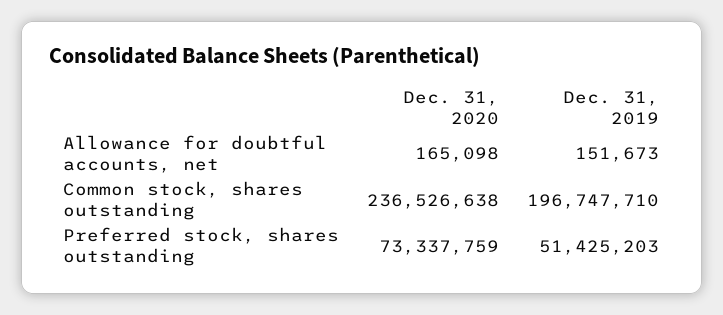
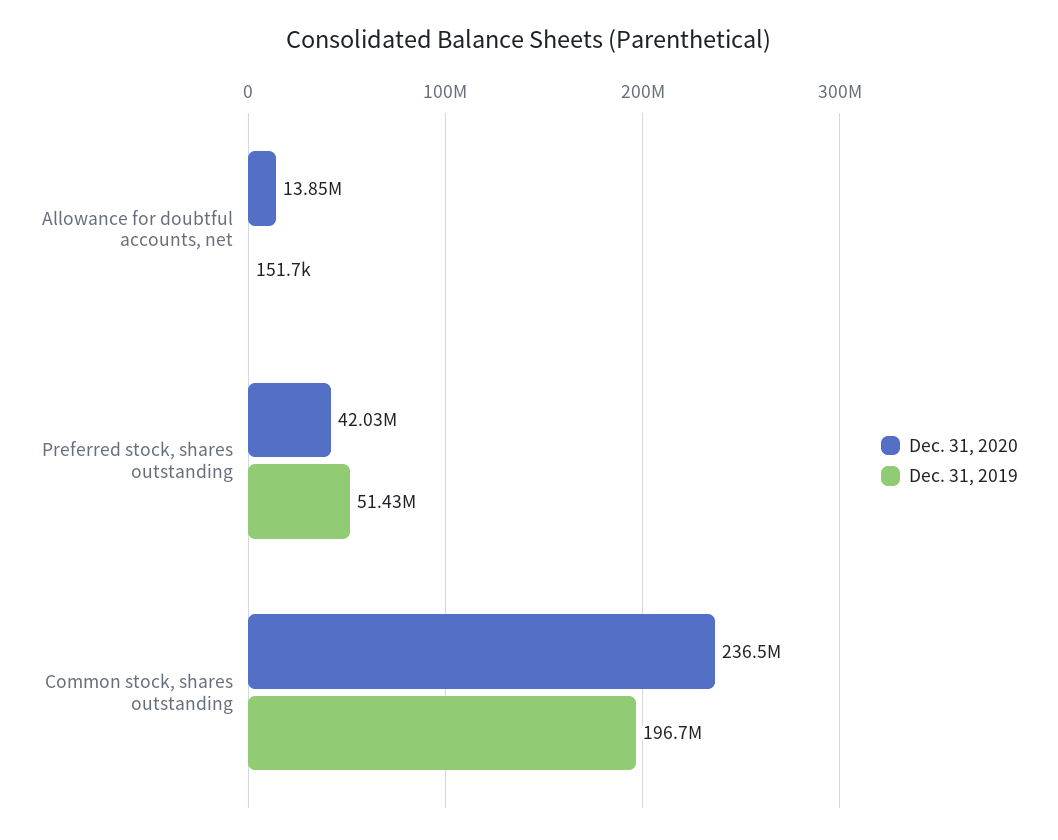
Dec. 31, 2020, Allowance for doubtful accounts, net: 165098 -> 13850000
Dec. 31, 2020, Preferred stock, shares outstanding: 73337759 -> 42030000

